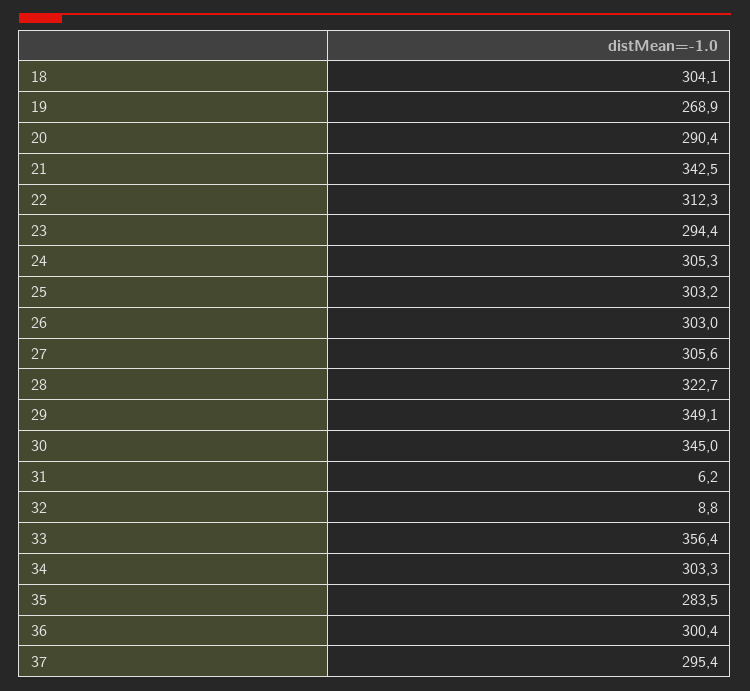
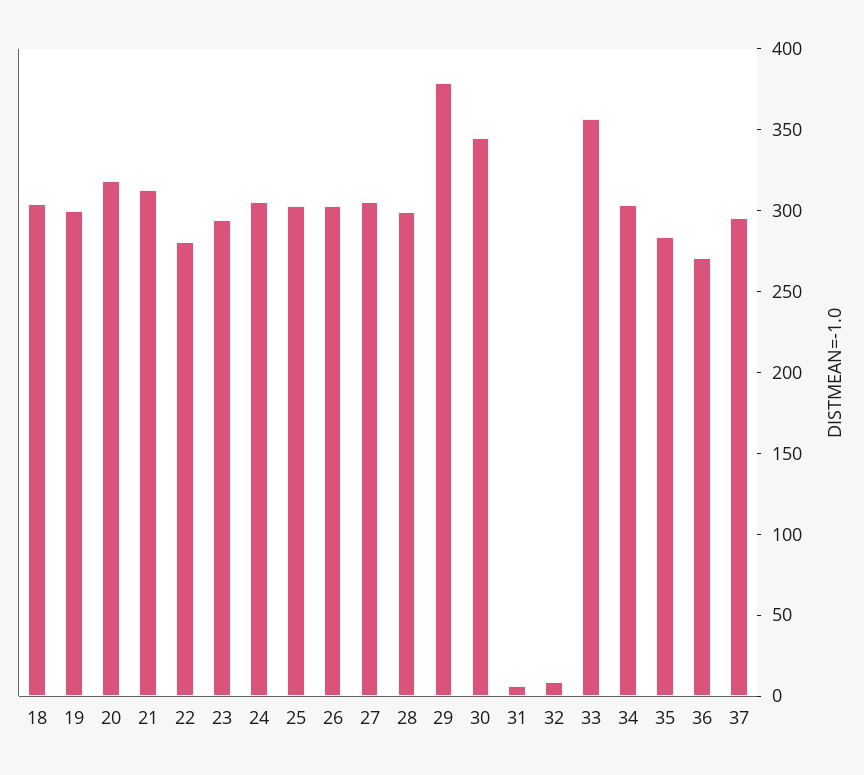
19: 268.9 -> 300
20: 290.4 -> 320
21: 342.5 -> 310
22: 312.3 -> 280
28: 322.7 -> 300
29: 349.1 -> 380
36: 300.4 -> 270

